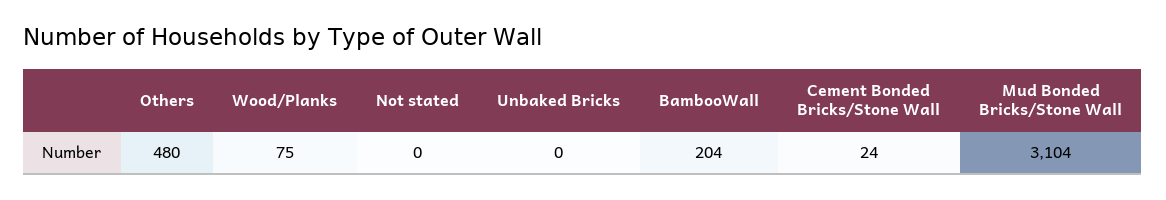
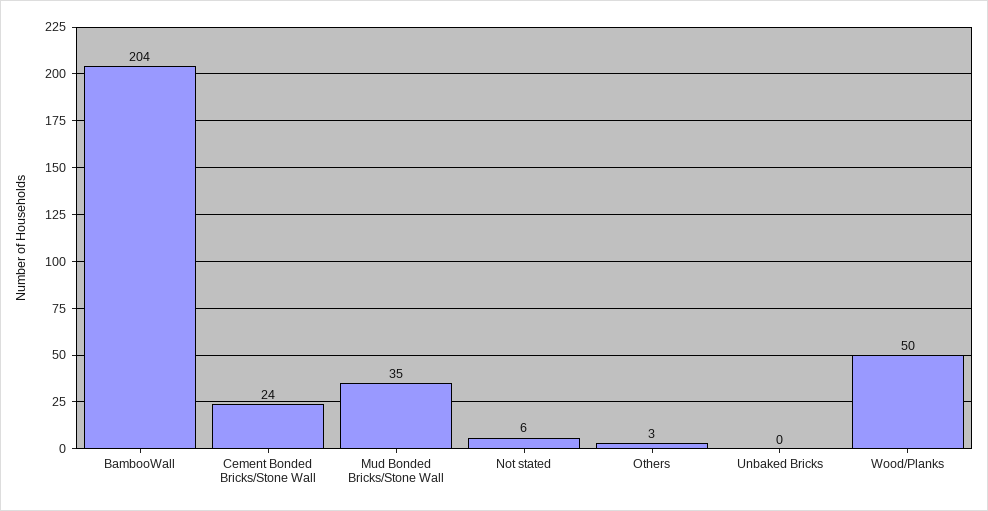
Others: 480 -> 3
Wood/Planks: 75 -> 50
Not stated: 0 -> 6
Mud Bonded Bricks/Stone Wall: 3104 -> 35

